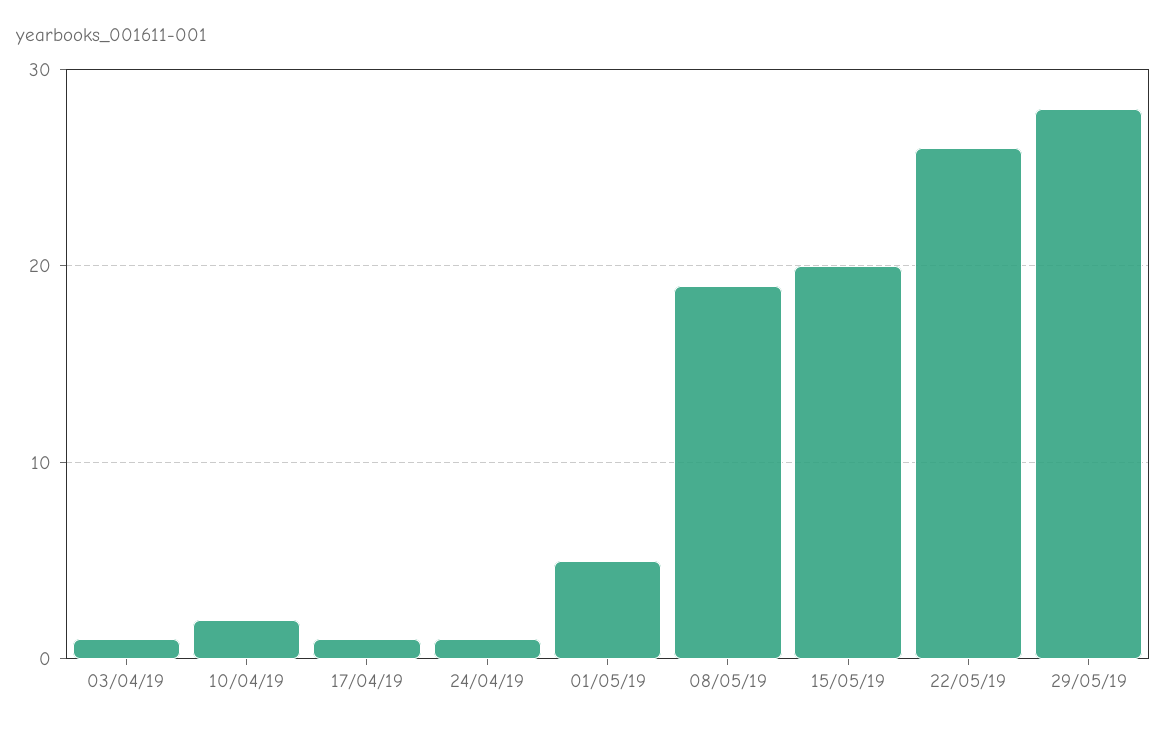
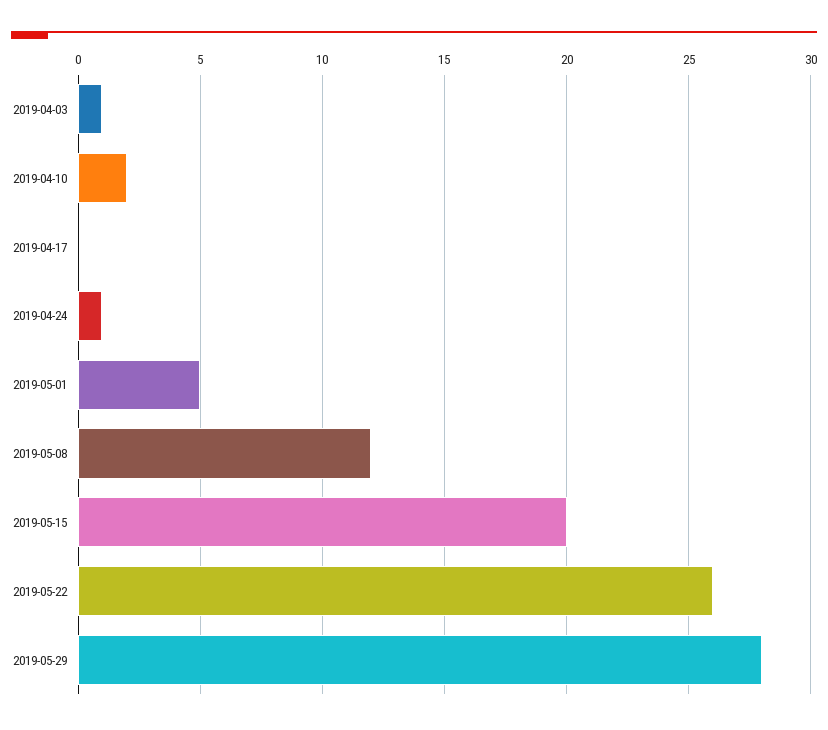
17/04/19: 1 -> 0
08/05/19: 19 -> 12

